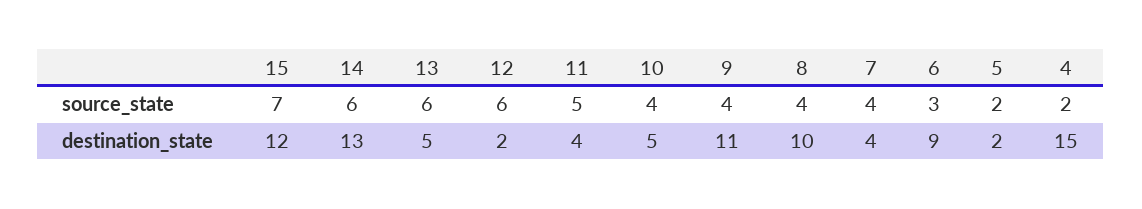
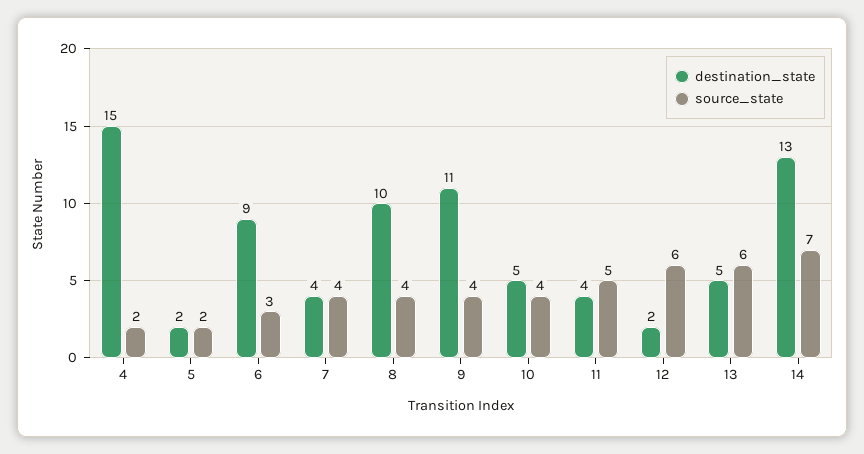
source_state, 15: 7 -> none
source_state, 14: 6 -> 7
destination_state, 15: 12 -> none

